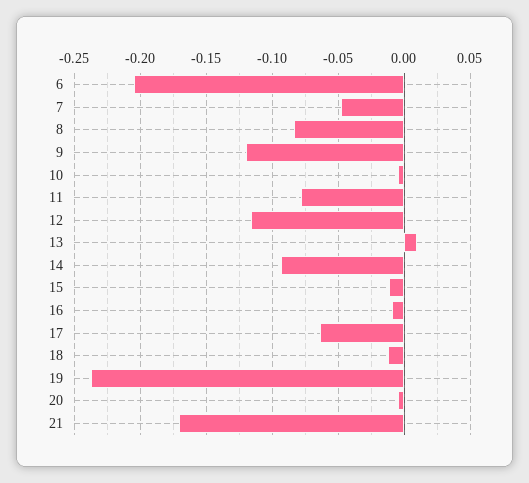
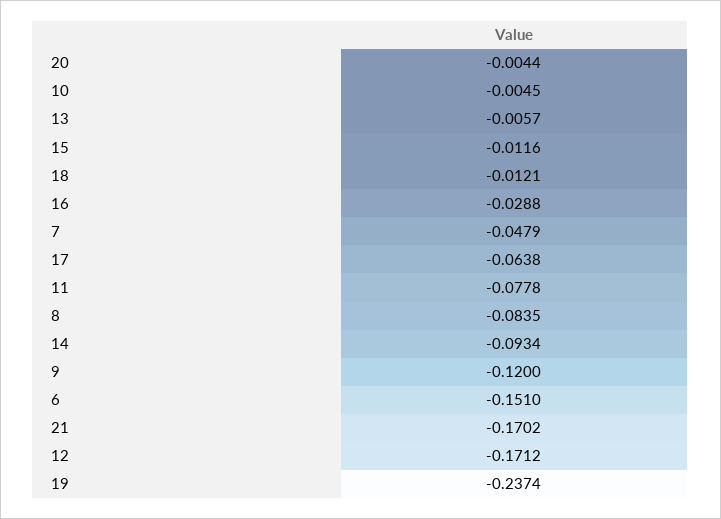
6: -0.205 -> -0.151
12: -0.115 -> -0.1712
13: 0.01 -> -0.0057
16: -0.01 -> -0.0288

